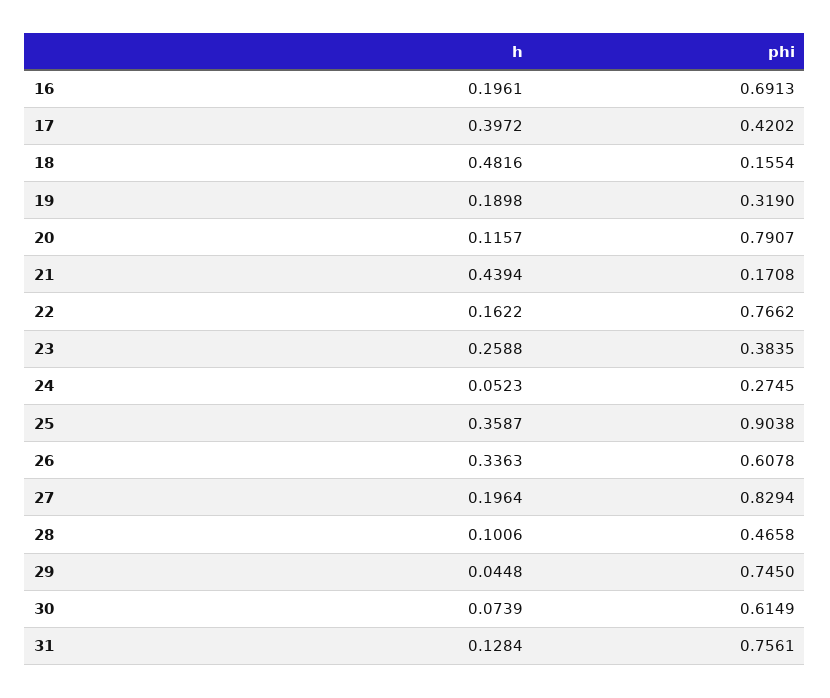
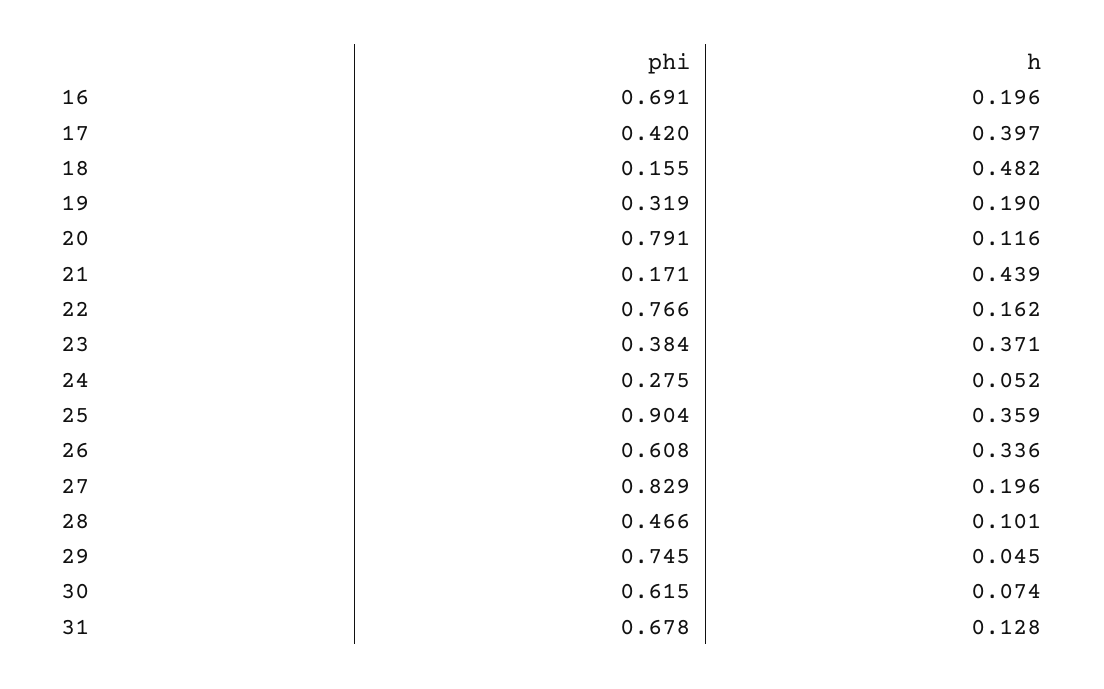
h, 23: 0.2588 -> 0.371
phi, 31: 0.7561 -> 0.678

